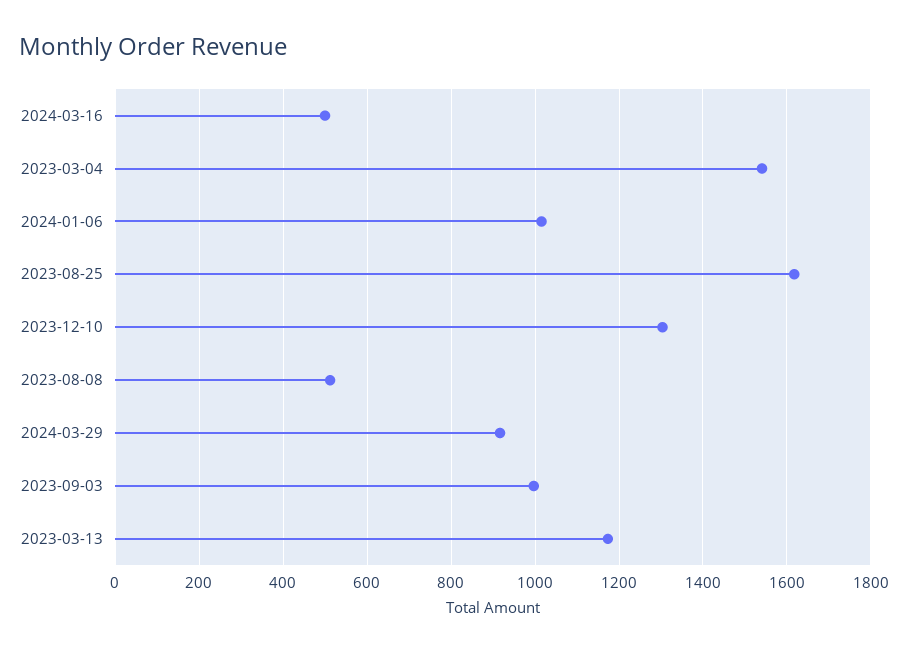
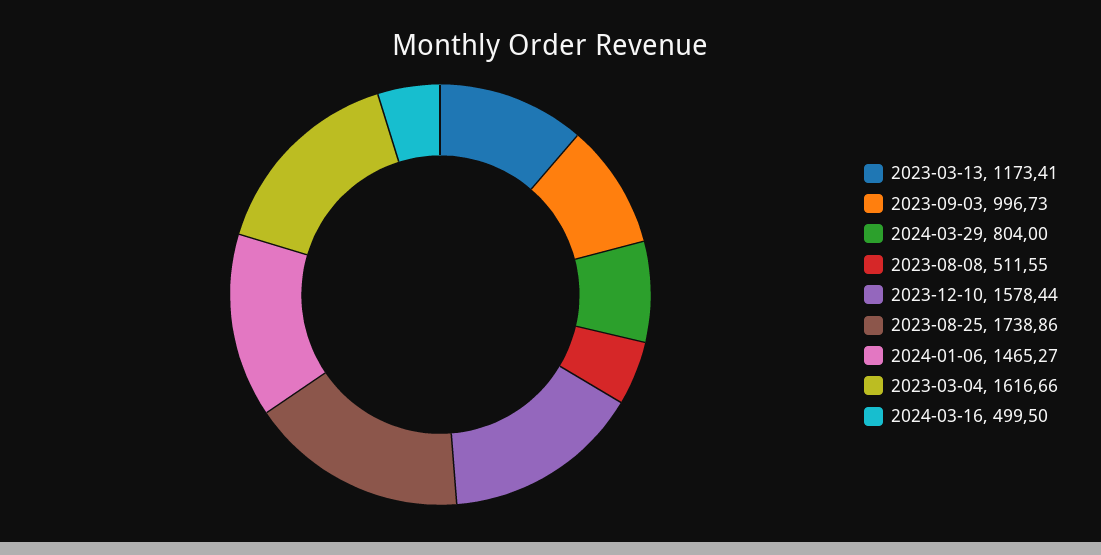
2023-03-04: 1540 -> 1616.66
2024-01-06: 1020 -> 1465.27
2023-08-25: 1620 -> 1738.86
2023-12-10: 1300 -> 1578.44
2024-03-29: 920 -> 804

